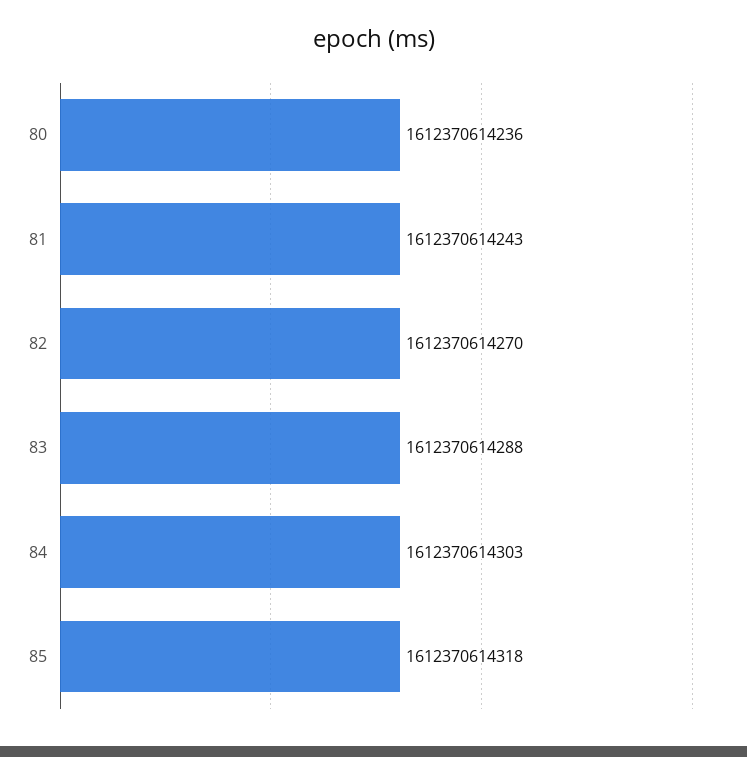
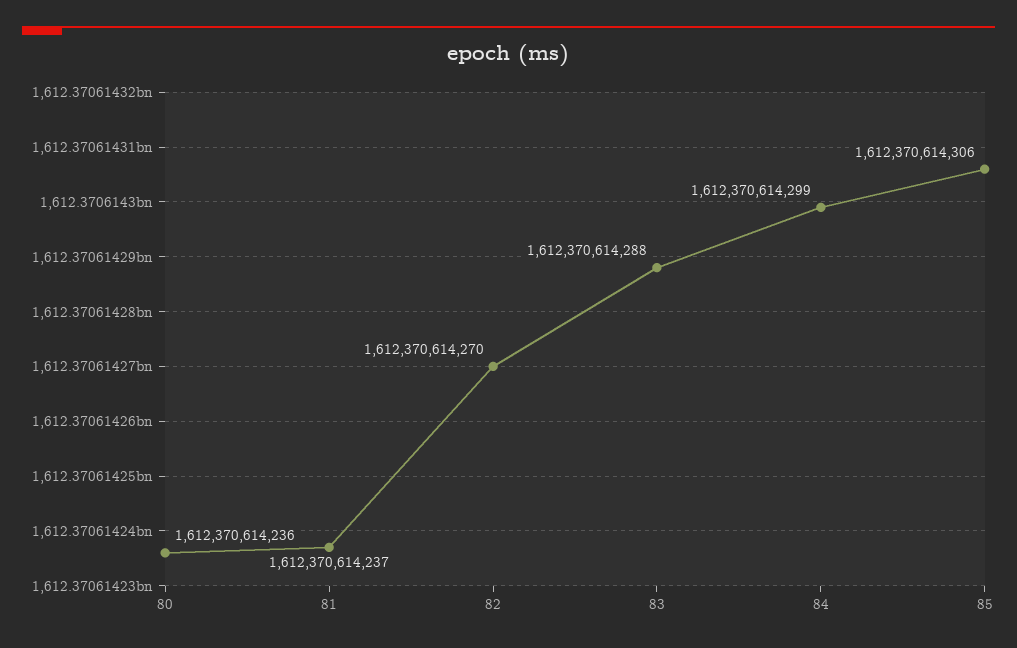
81: 1612370614243 -> 1612370614237
84: 1612370614303 -> 1612370614299
85: 1612370614318 -> 1612370614306

